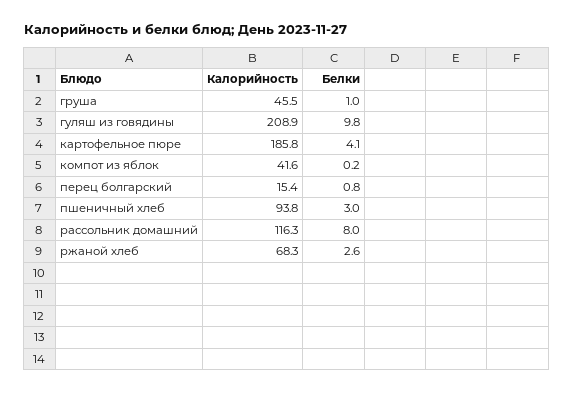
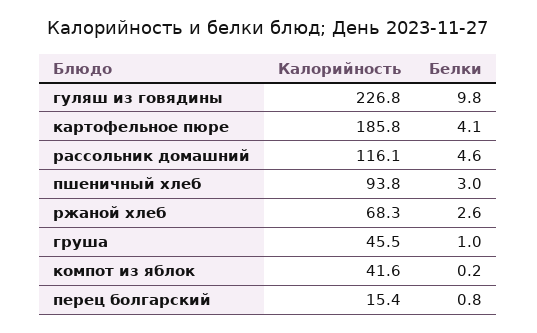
Калорийность, гуляш из говядины: 208.9 -> 226.8
Калорийность, рассольник домашний: 116.3 -> 116.1
Белки, рассольник домашний: 8 -> 4.6

